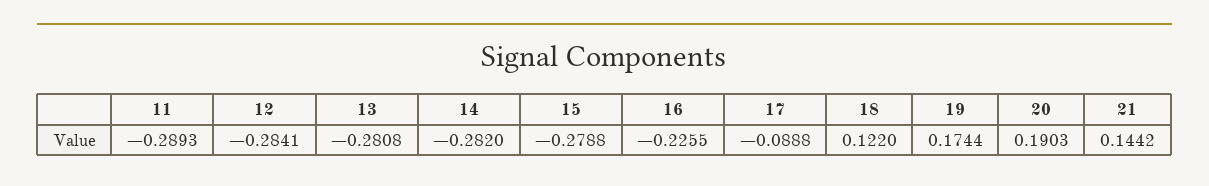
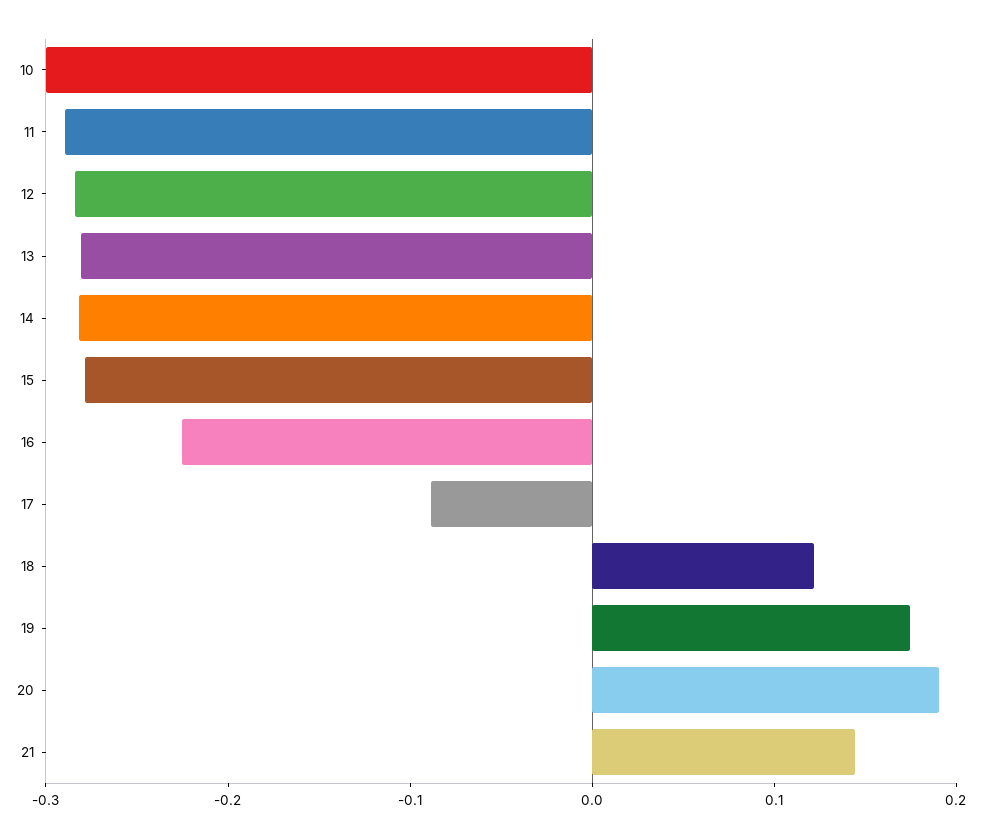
10: none -> -0.3

